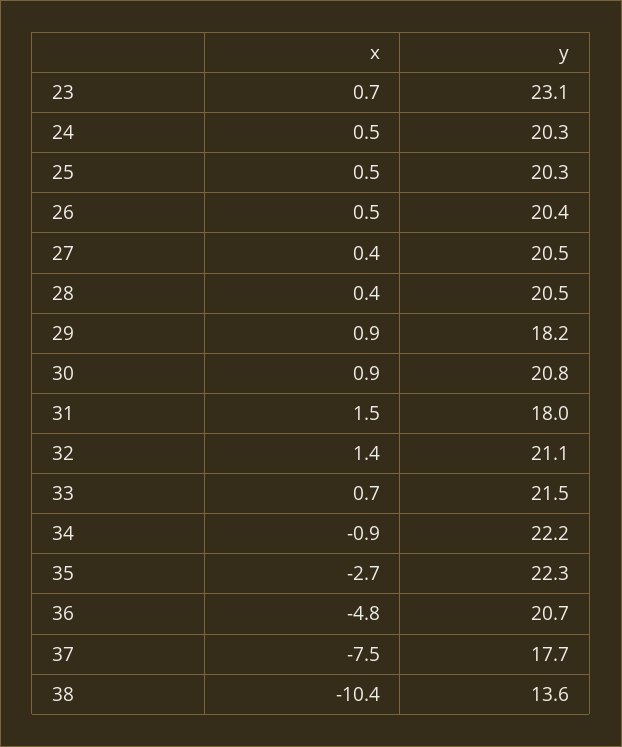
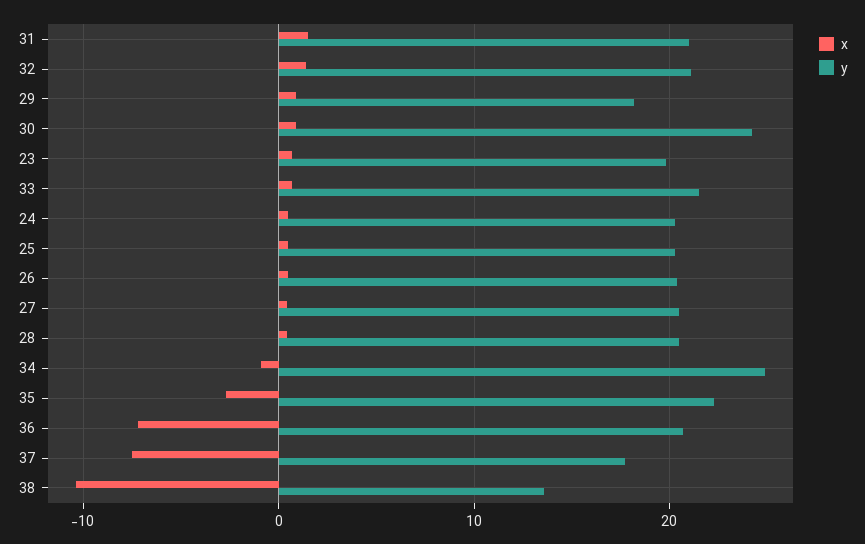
y, 23: 23.1 -> 20
y, 30: 20.8 -> 24
y, 31: 18 -> 21
y, 34: 22.2 -> 25
x, 36: -4.8 -> -7

